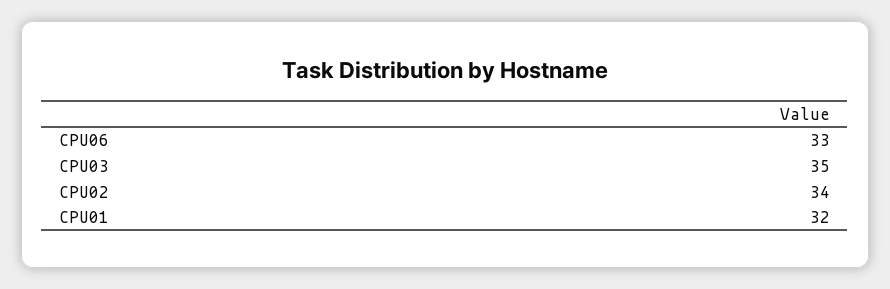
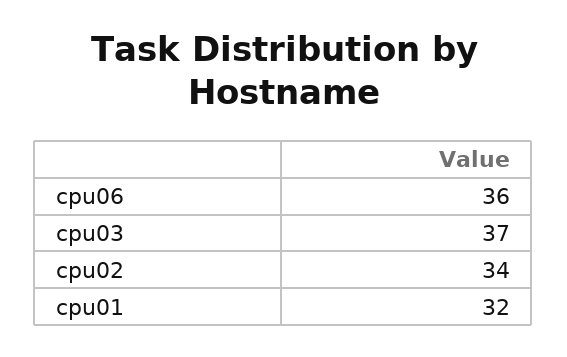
CPU06: 33 -> 36
CPU03: 35 -> 37

